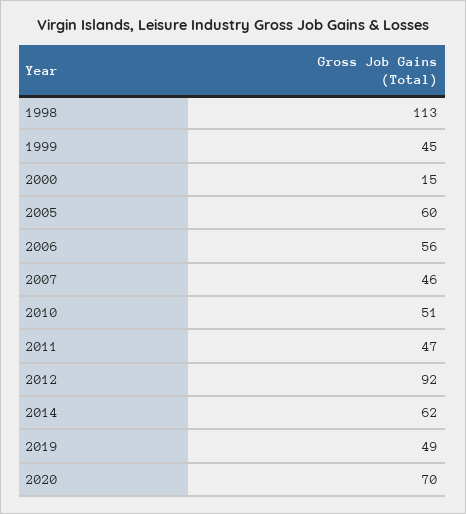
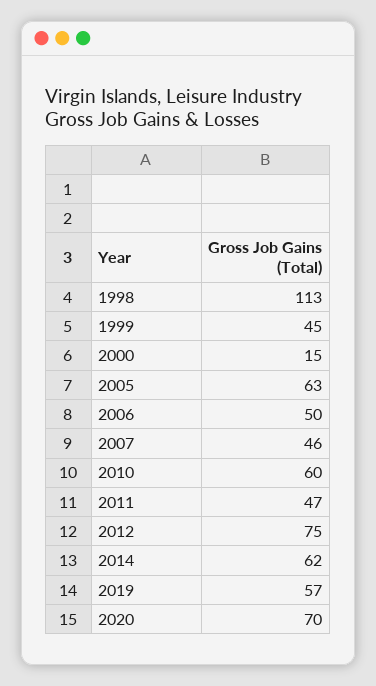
2005: 60 -> 63
2006: 56 -> 50
2010: 51 -> 60
2012: 92 -> 75
2019: 49 -> 57

